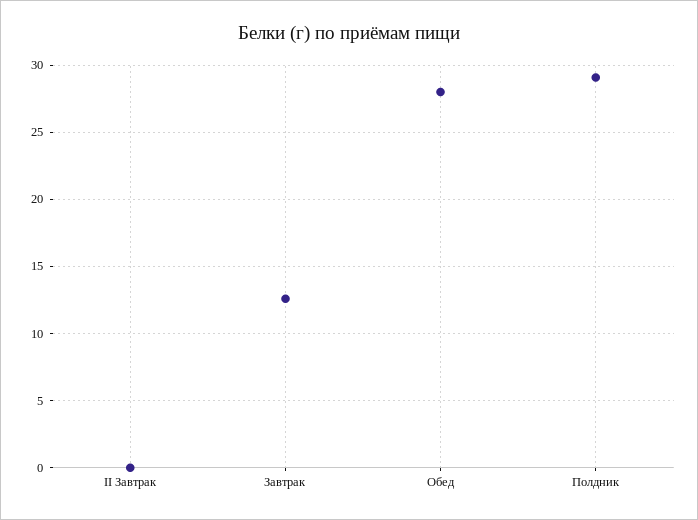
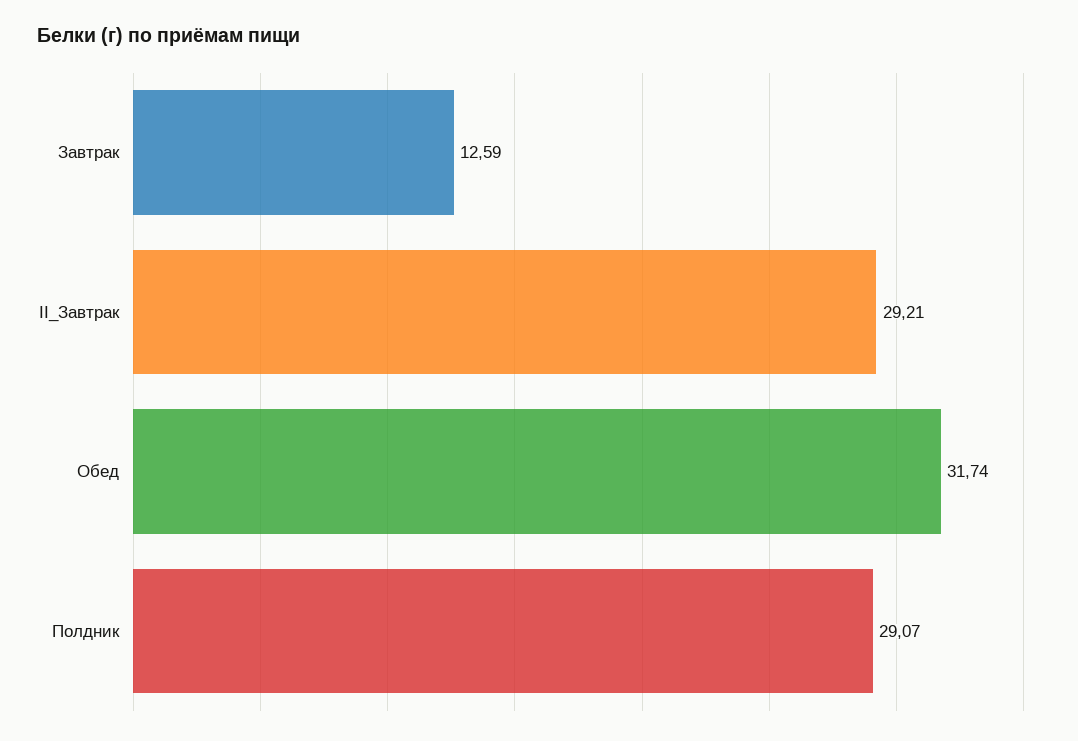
II Завтрак: 0 -> 29.21
Обед: 28 -> 31.74

